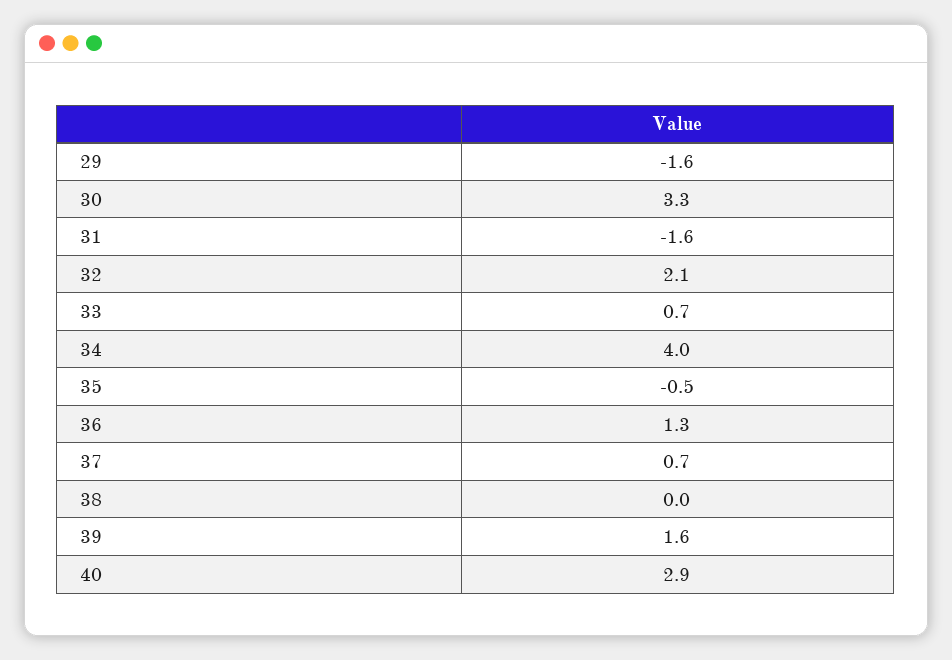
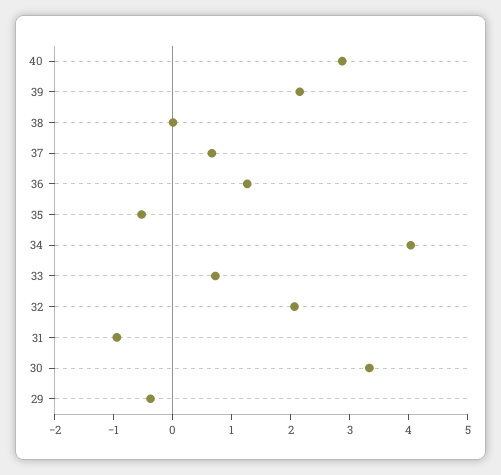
29: -1.6 -> -0.4
31: -1.6 -> -1
39: 1.6 -> 2.2

